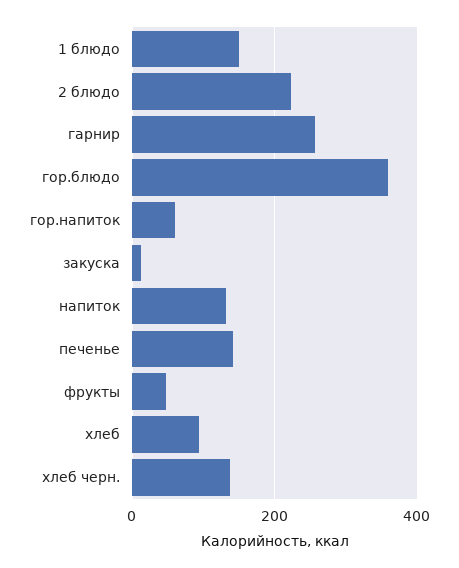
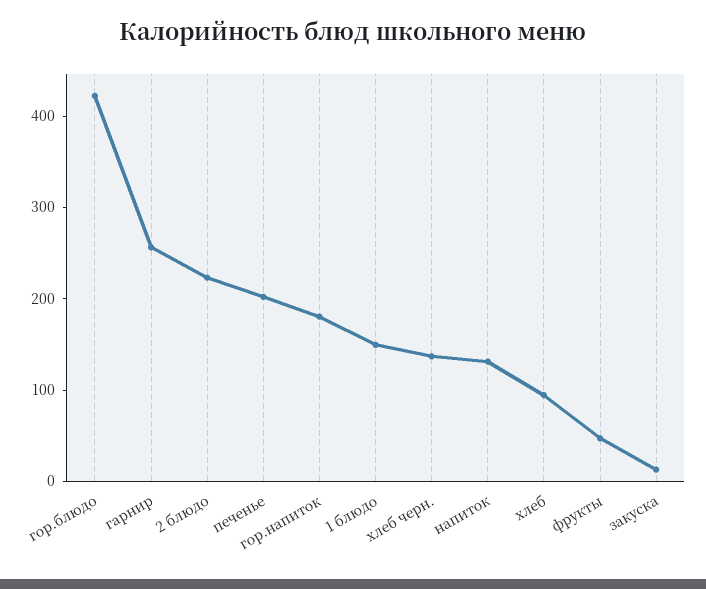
гор.блюдо: 360 -> 420
гор.напиток: 60 -> 180
печенье: 140 -> 200

